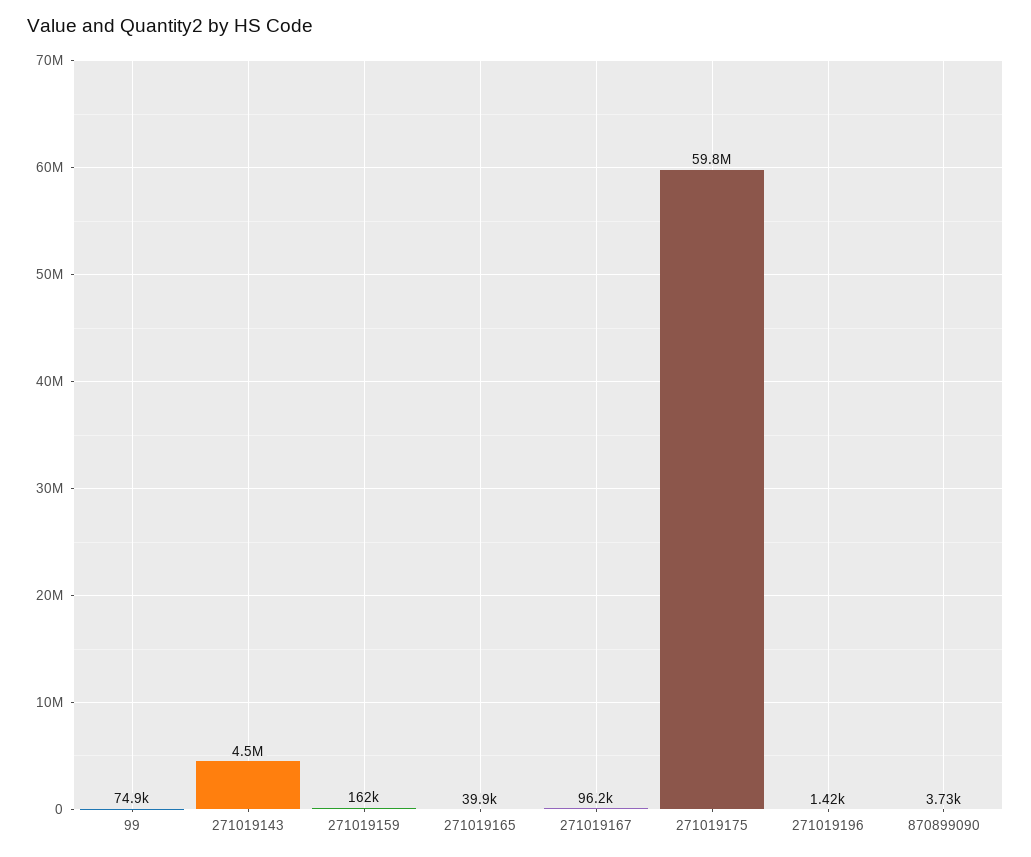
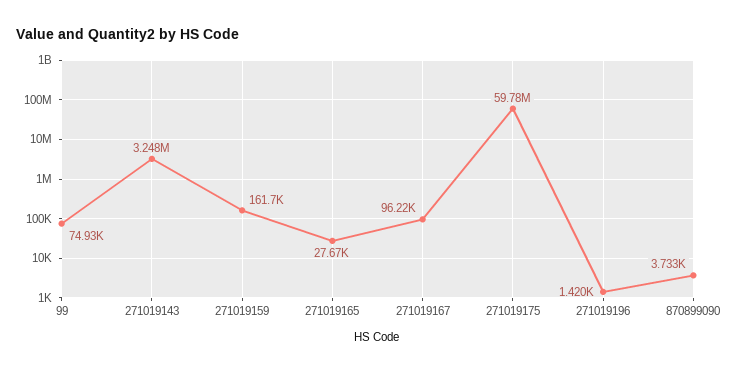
271019143: 4500000 -> 3248000
271019165: 39900 -> 27670

